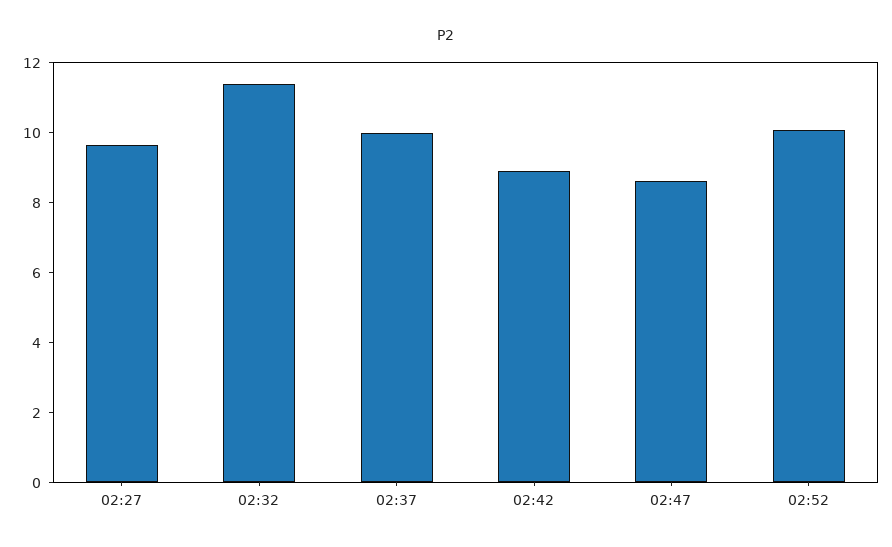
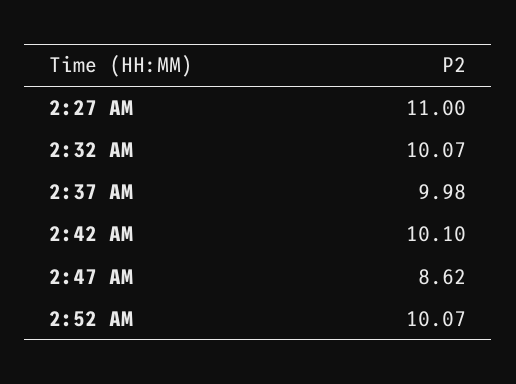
02:27: 9.5 -> 11
02:32: 11.5 -> 10.07
02:42: 9 -> 10.1

